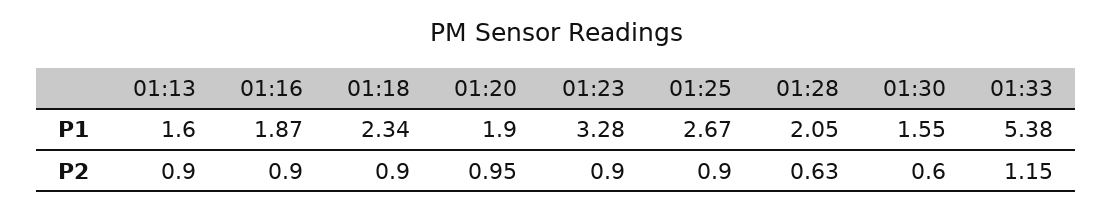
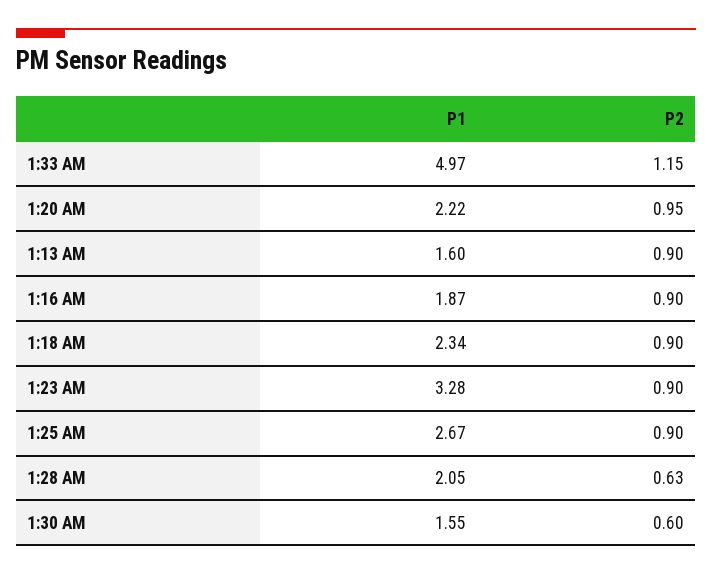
01:20, P1: 1.9 -> 2.22
01:33, P1: 5.38 -> 4.97

